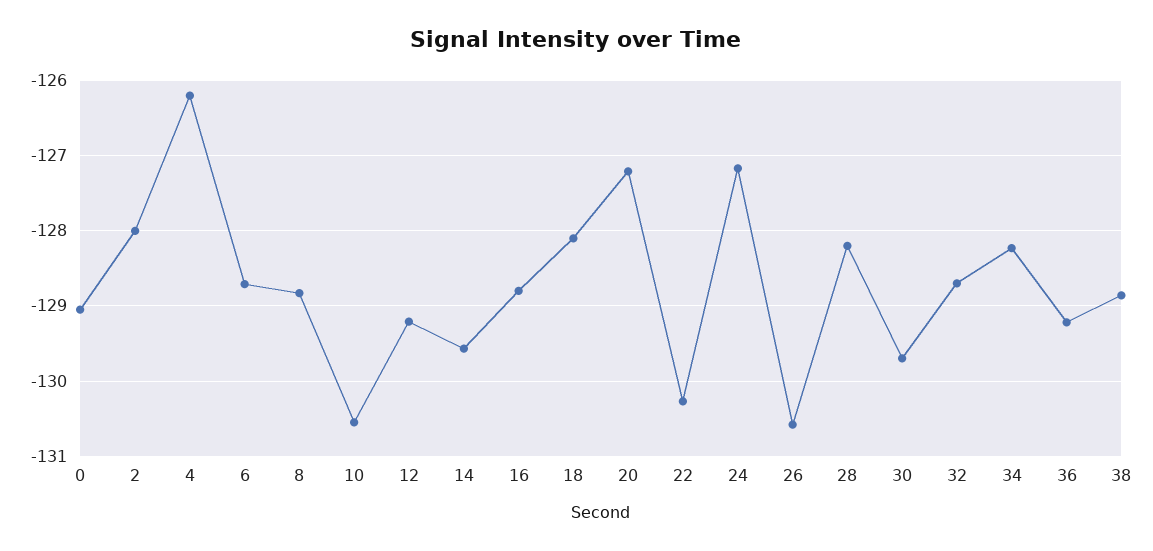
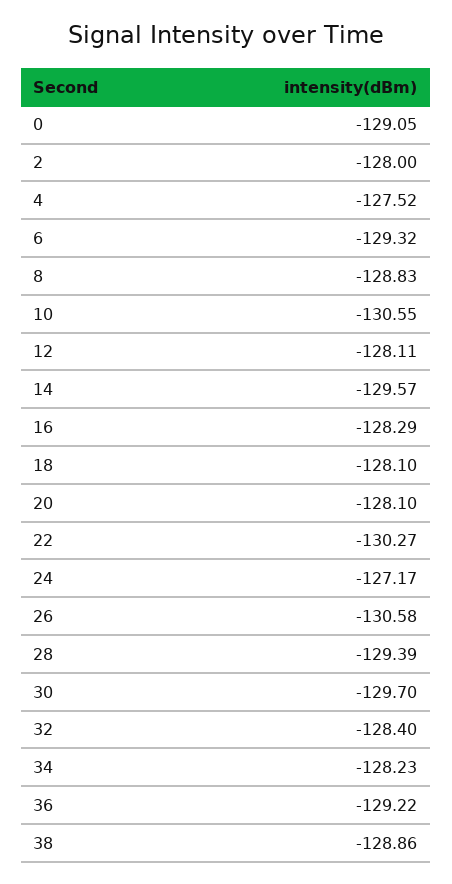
4: -126.2 -> -127.52
6: -128.7 -> -129.32
12: -129.2 -> -128.11
16: -128.8 -> -128.29
20: -127.2 -> -128.1
28: -128.2 -> -129.39
32: -128.7 -> -128.4

